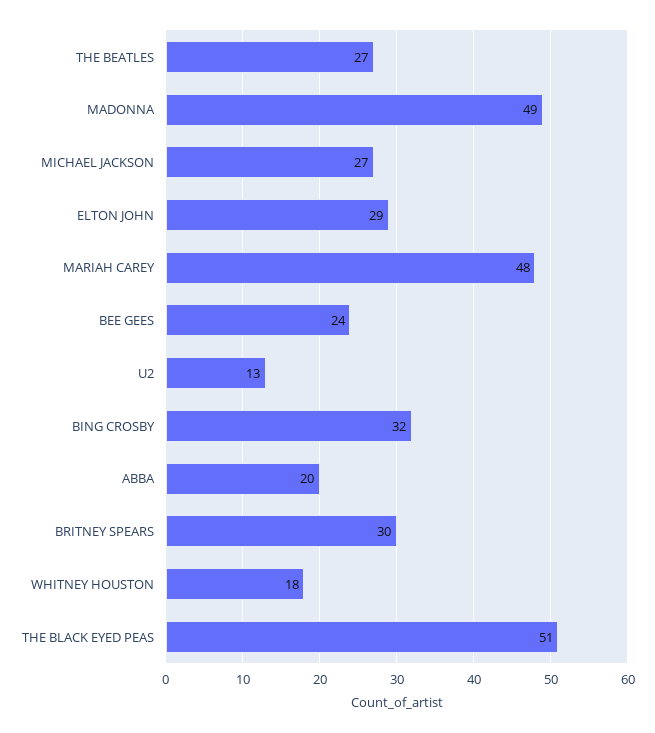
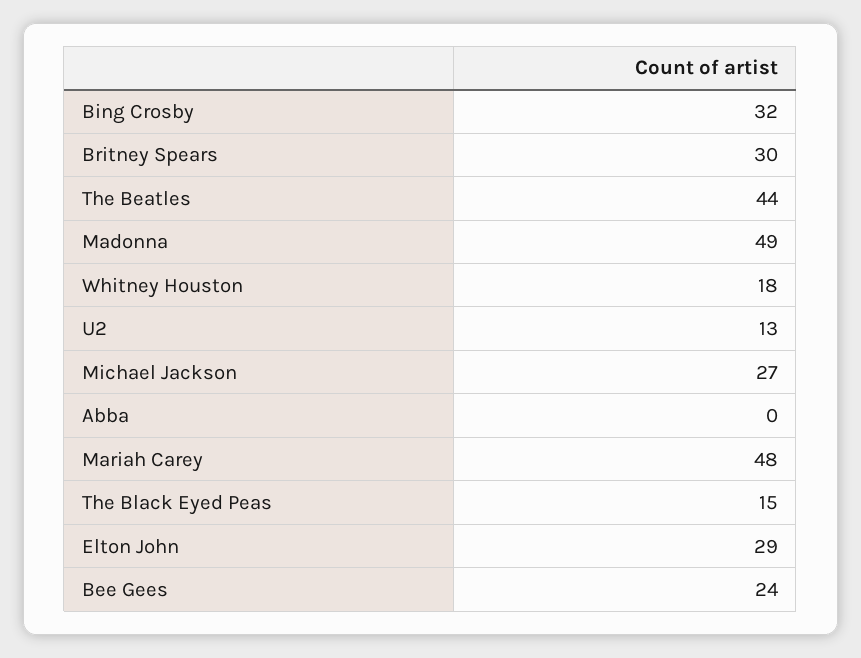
THE BEATLES: 27 -> 44
ABBA: 20 -> 0
THE BLACK EYED PEAS: 51 -> 15

